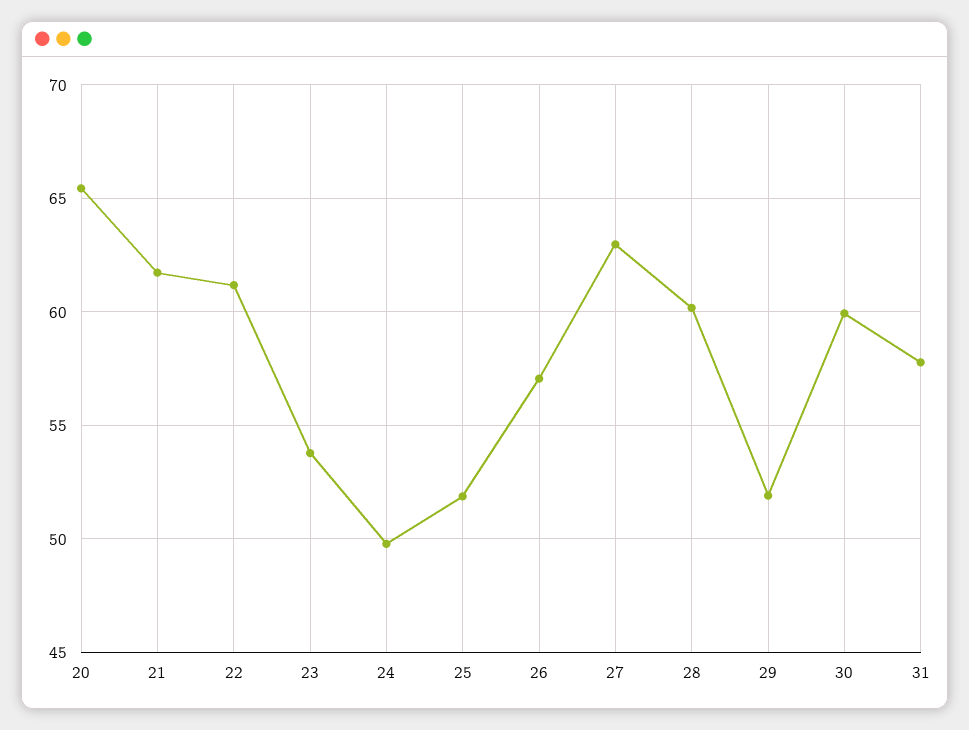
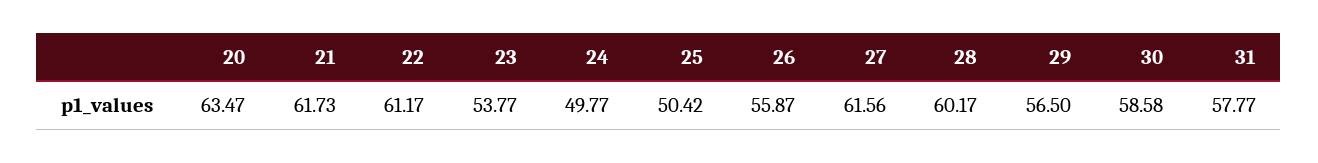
20: 65.5 -> 63.47
25: 52 -> 50.42
26: 57 -> 55.87
27: 63 -> 61.56
29: 52 -> 56.5
30: 60 -> 58.58

